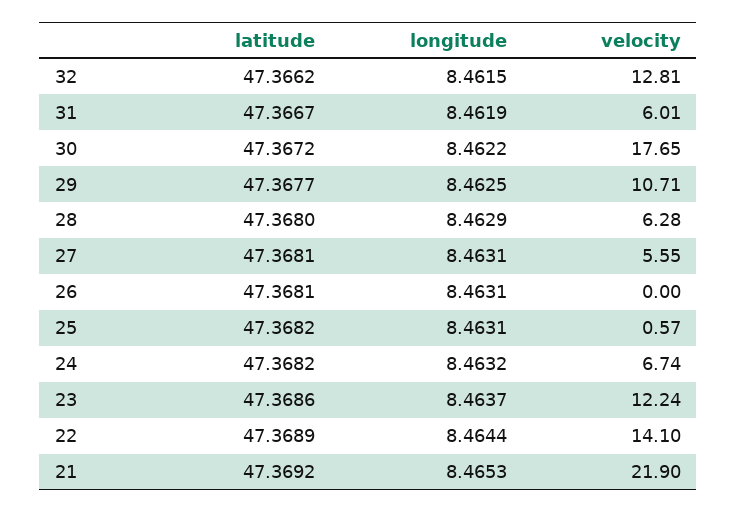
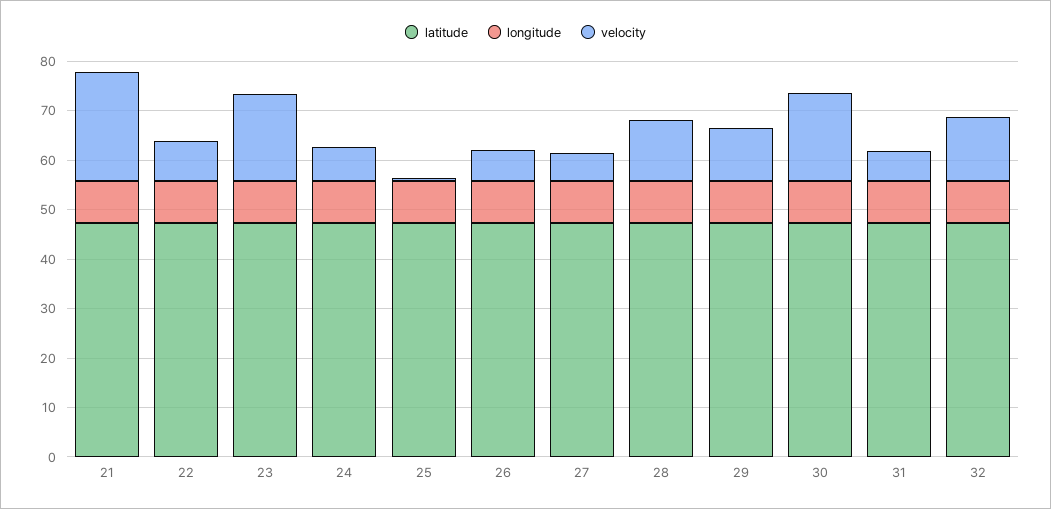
velocity, 28: 6.28 -> 12
velocity, 26: 0 -> 6
velocity, 23: 12.24 -> 18
velocity, 22: 14.1 -> 8

